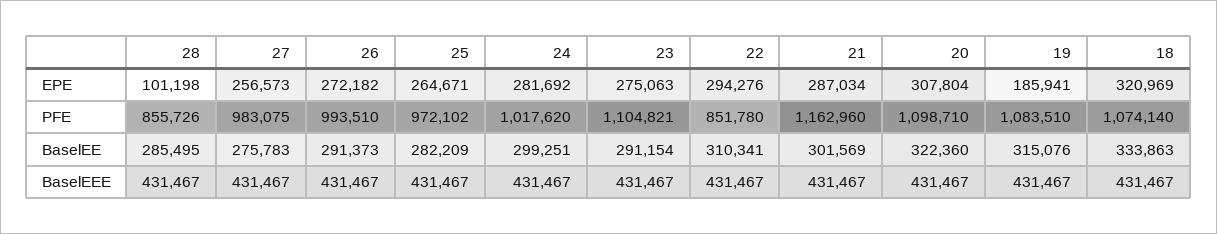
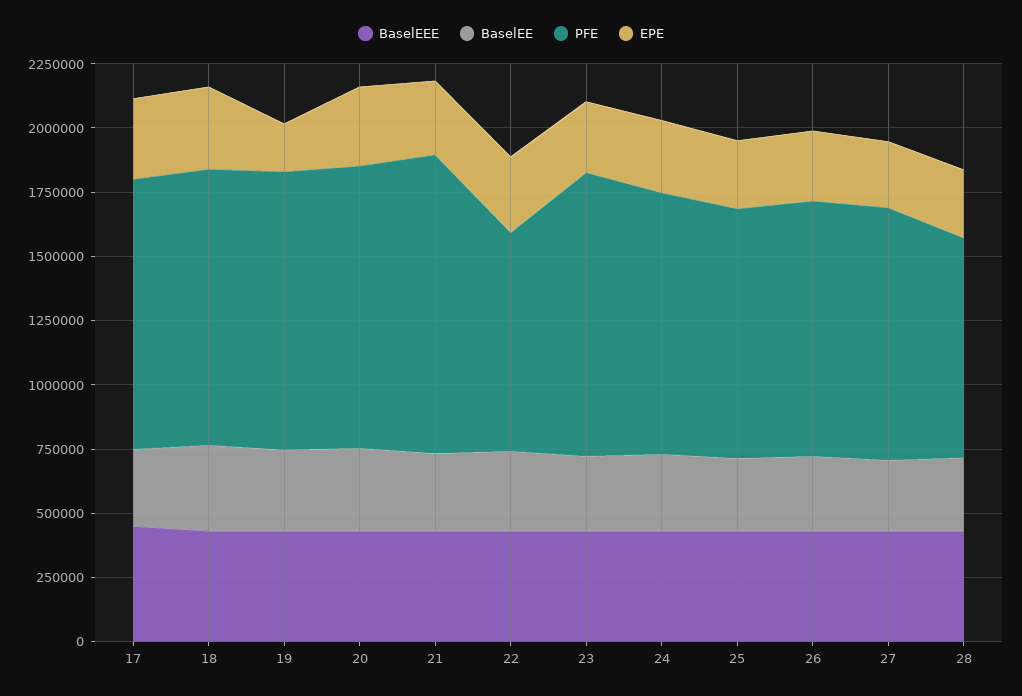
EPE, 28: 101198 -> 250000
BaselEEE, 17: none -> 450000
BaselEE, 17: none -> 300000
PFE, 17: none -> 1050000
EPE, 17: none -> 300000

